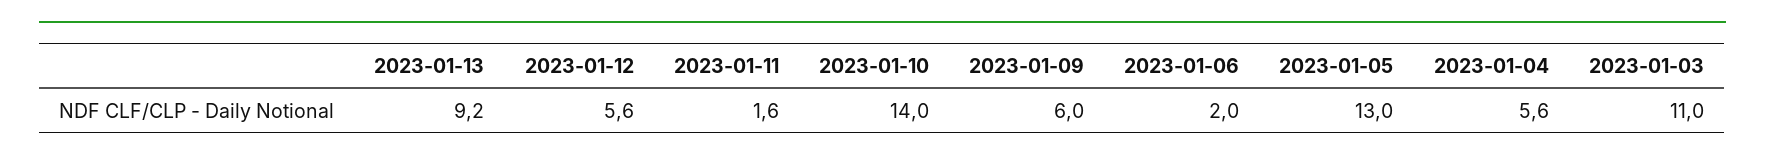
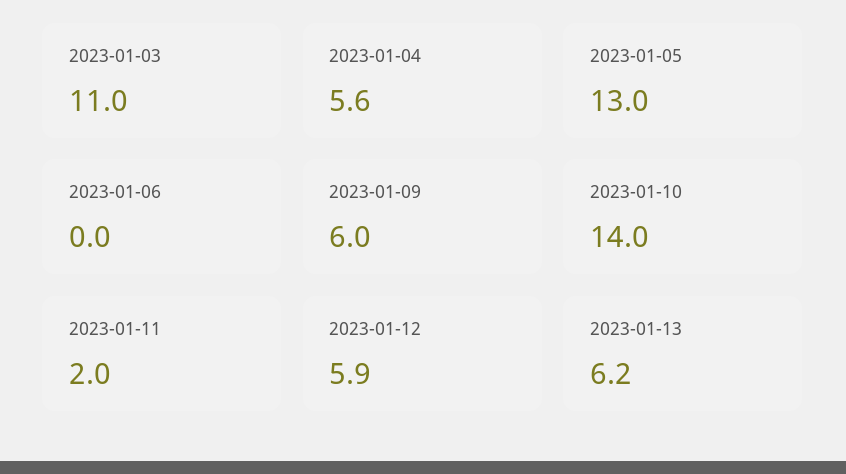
2023-01-13: 9.2 -> 6.2
2023-01-12: 5.6 -> 5.9
2023-01-11: 1.6 -> 2
2023-01-06: 2 -> 0

